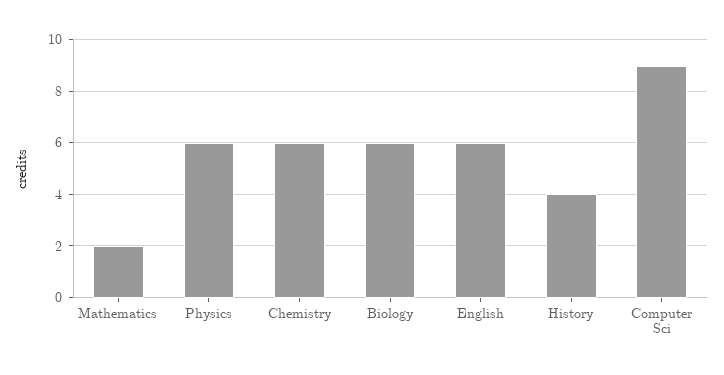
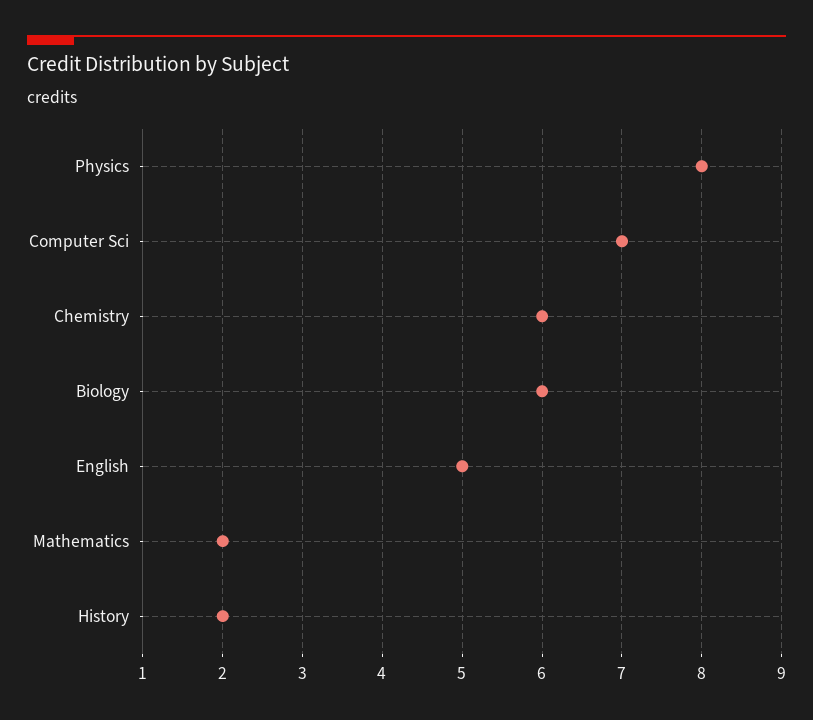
Physics: 6 -> 8
English: 6 -> 5
History: 4 -> 2
Computer Sci: 9 -> 7

